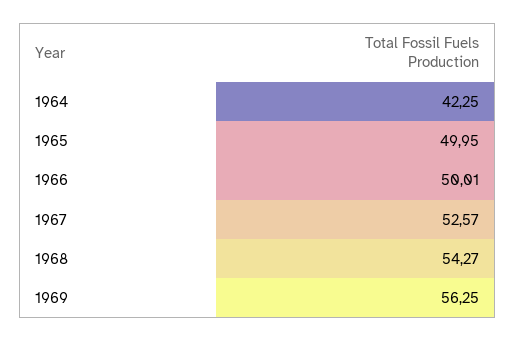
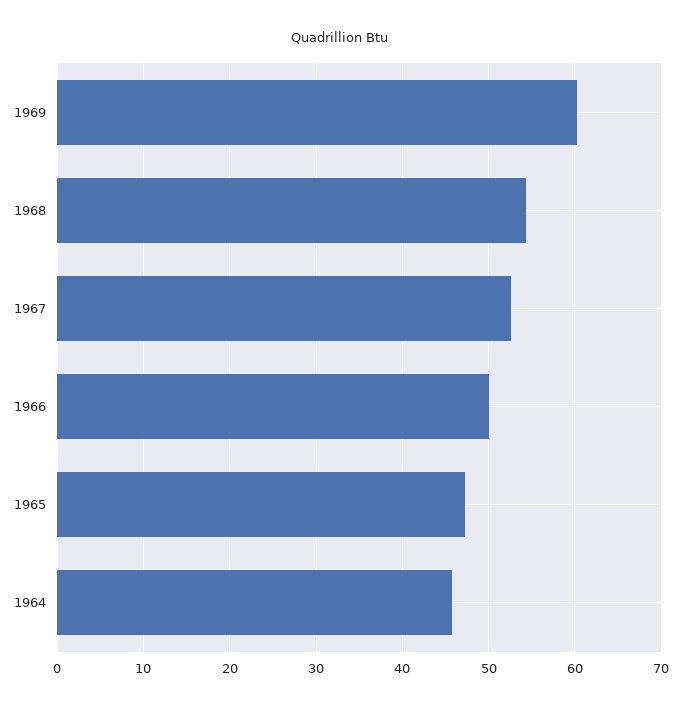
1964: 42.25 -> 46
1965: 49.95 -> 47
1969: 56.25 -> 60

